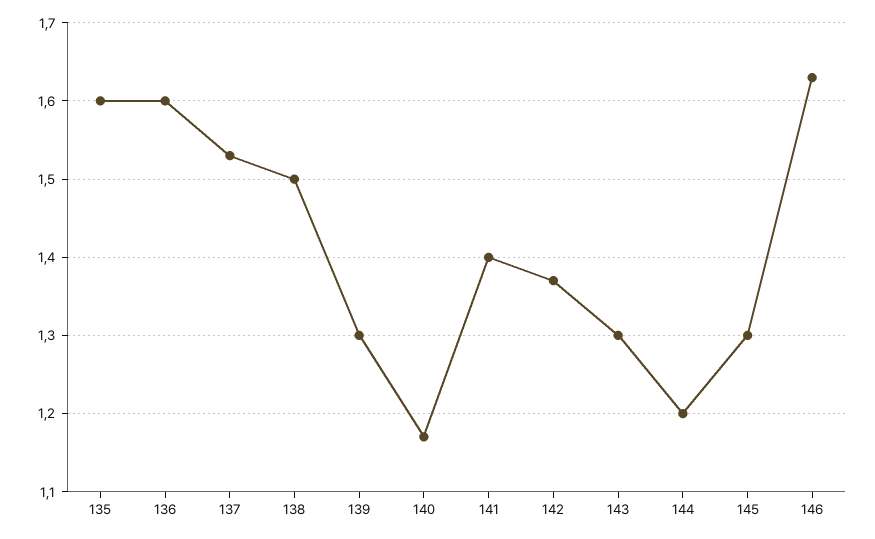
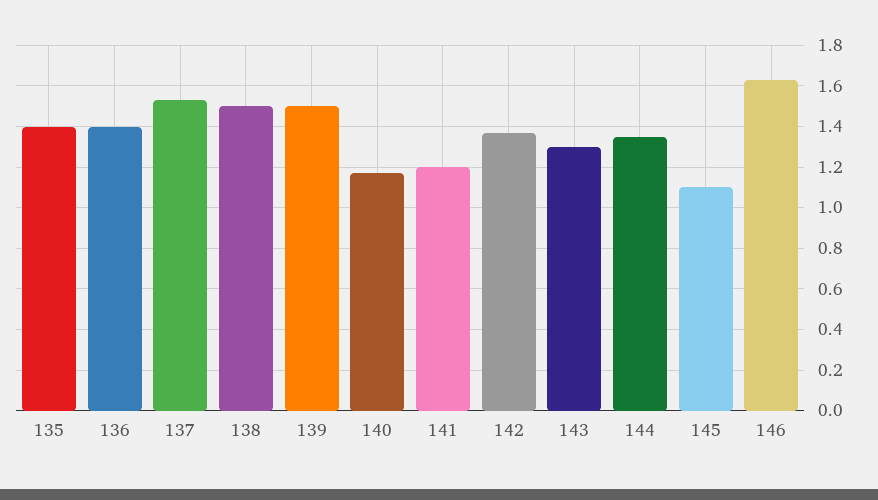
135: 1.6 -> 1.4
136: 1.6 -> 1.4
139: 1.3 -> 1.5
141: 1.4 -> 1.2
144: 1.2 -> 1.35
145: 1.3 -> 1.1

